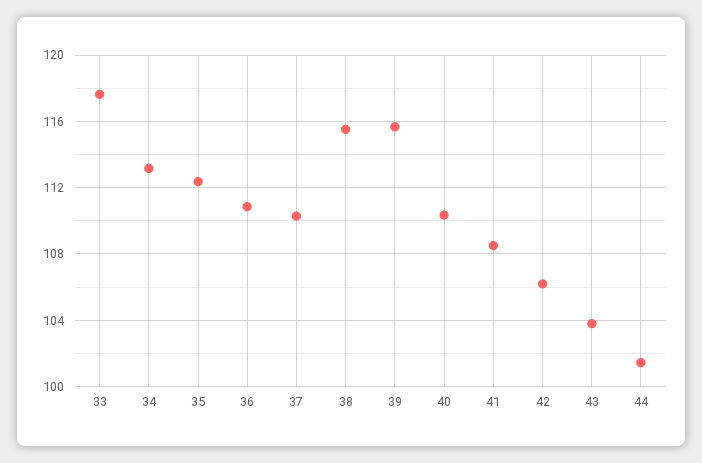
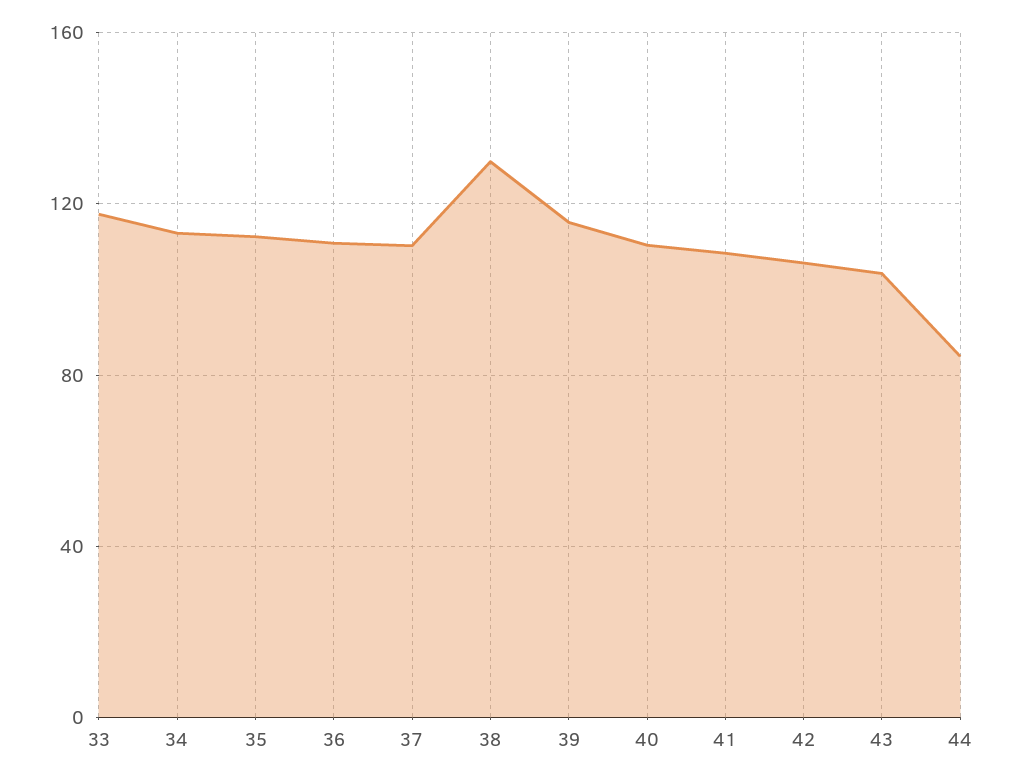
38: 115.5 -> 130
44: 101.5 -> 85

